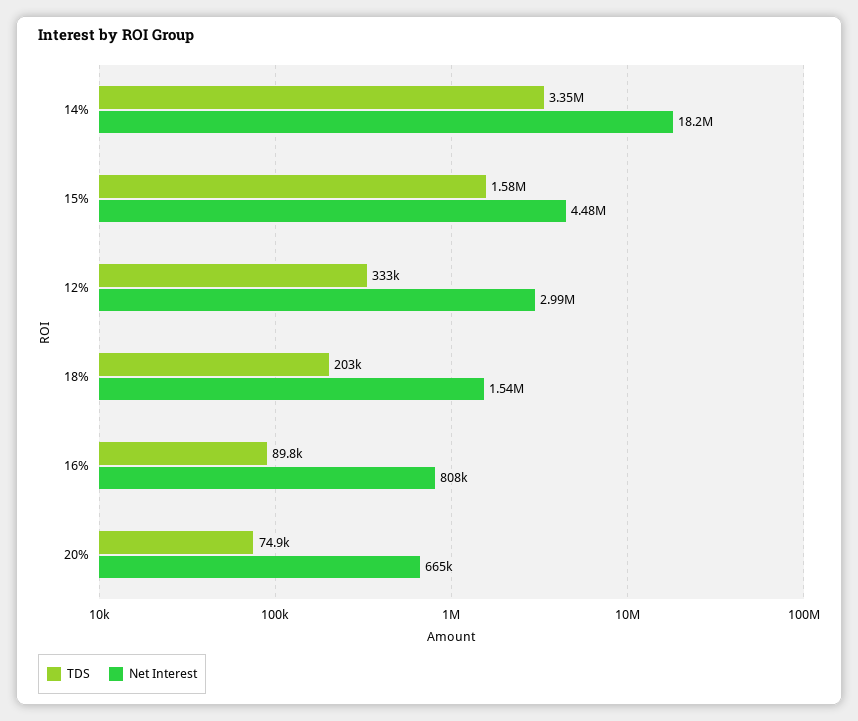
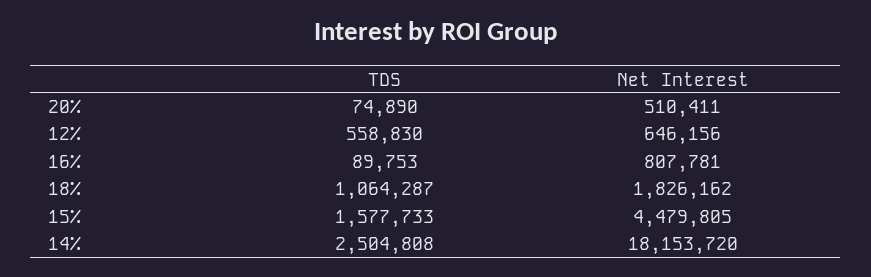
TDS, 14%: 3350000 -> 2504808
TDS, 12%: 333000 -> 558830
Net Interest, 12%: 2990000 -> 646156
TDS, 18%: 203000 -> 1064287
Net Interest, 18%: 1540000 -> 1826162
Net Interest, 20%: 665000 -> 510411

